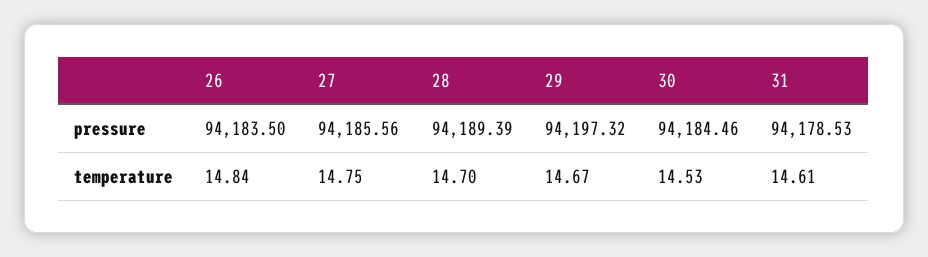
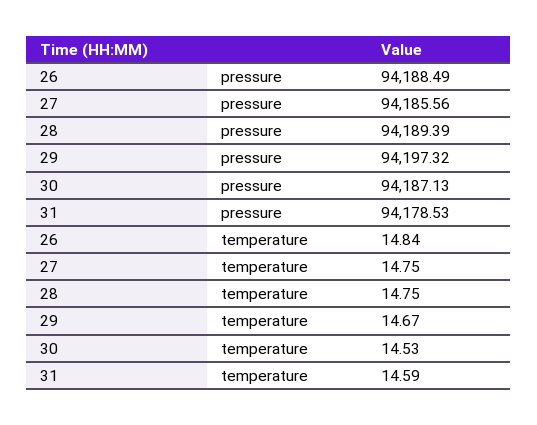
26, pressure: 94183.5 -> 94188.49
30, pressure: 94184.46 -> 94187.13
28, temperature: 14.7 -> 14.75
31, temperature: 14.61 -> 14.59

